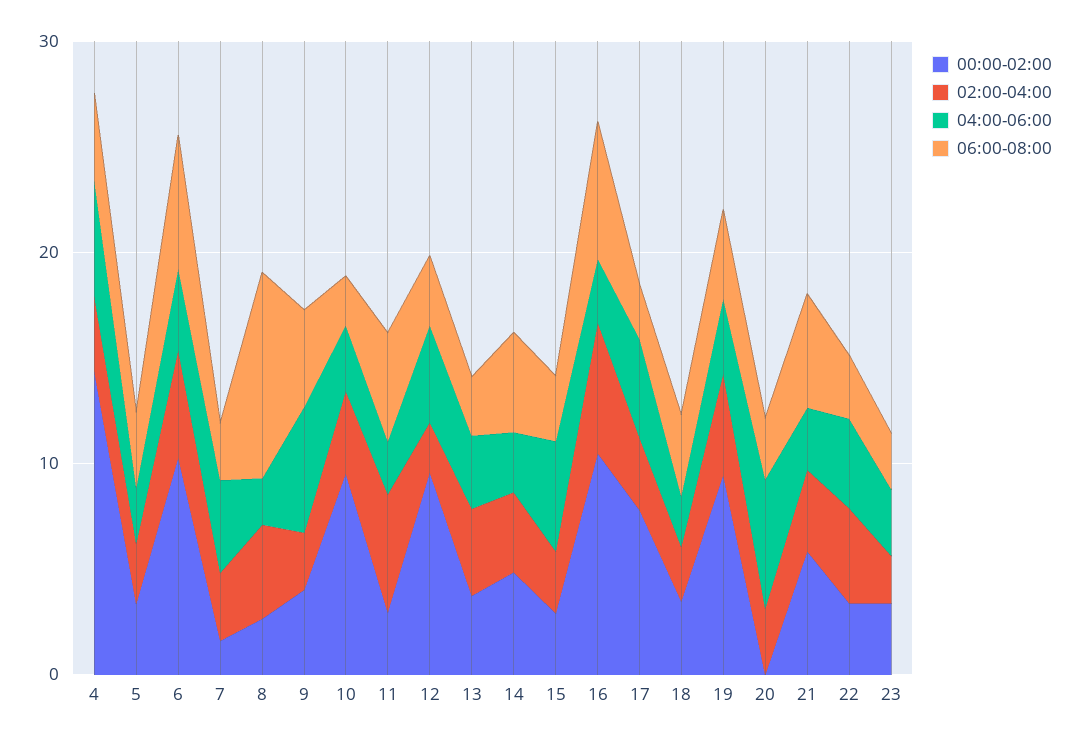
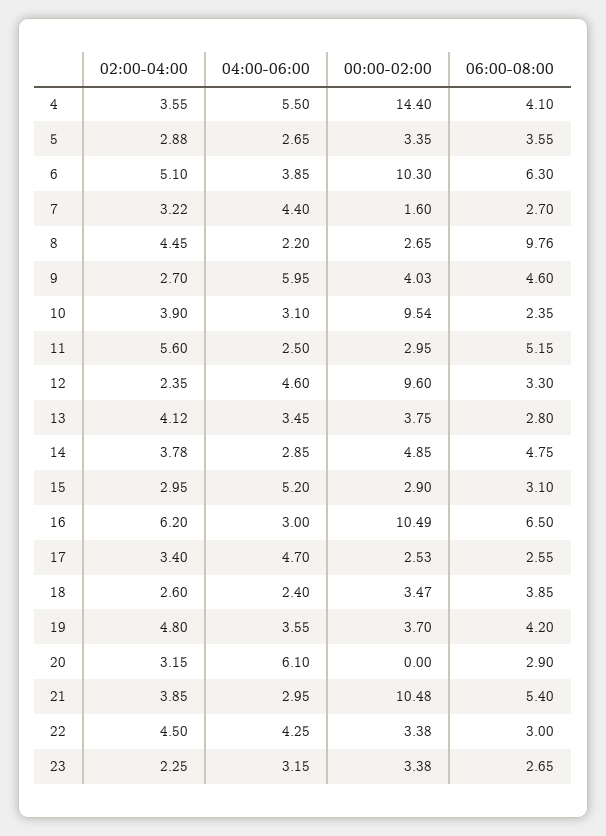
00:00-02:00, 17: 8 -> 2.53
00:00-02:00, 19: 10 -> 3.7
00:00-02:00, 21: 6 -> 10.48

